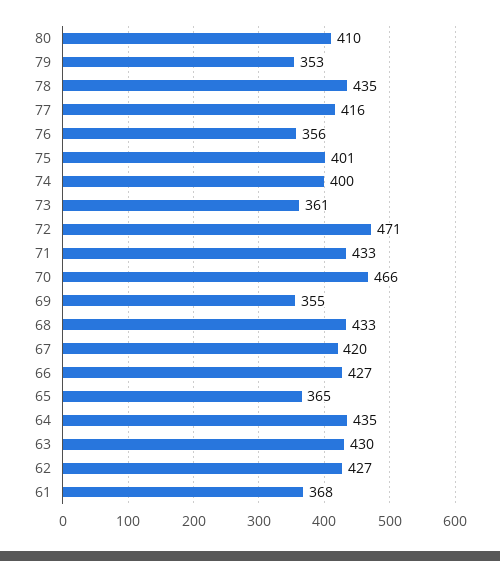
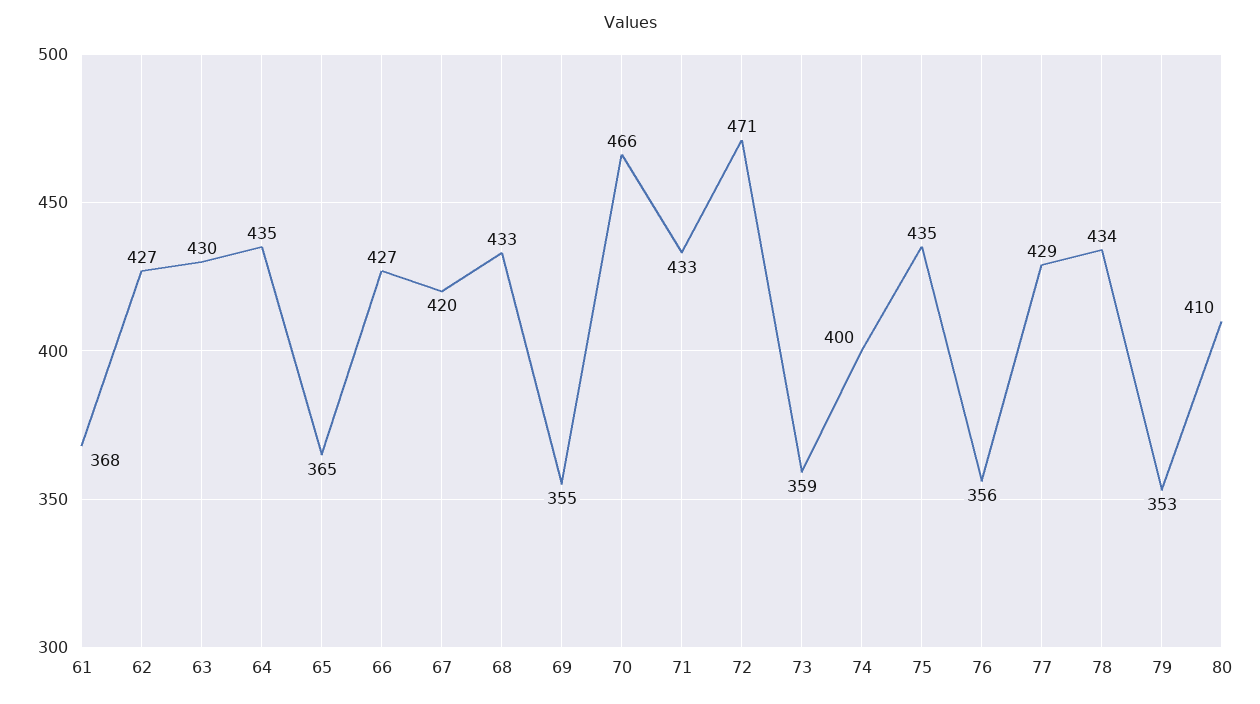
78: 435 -> 434
77: 416 -> 429
75: 401 -> 435
73: 361 -> 359

